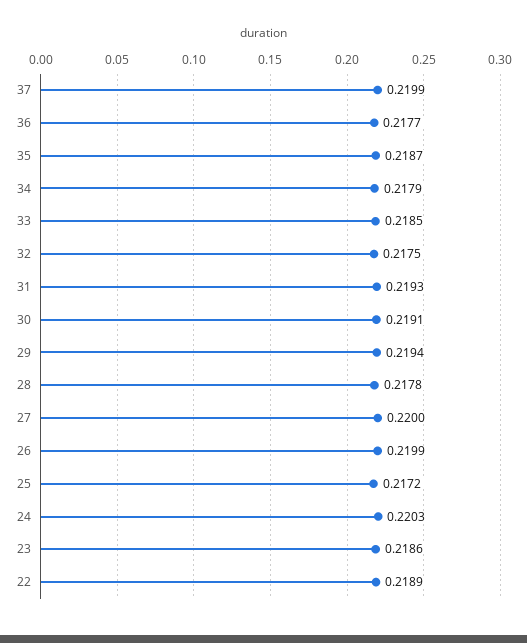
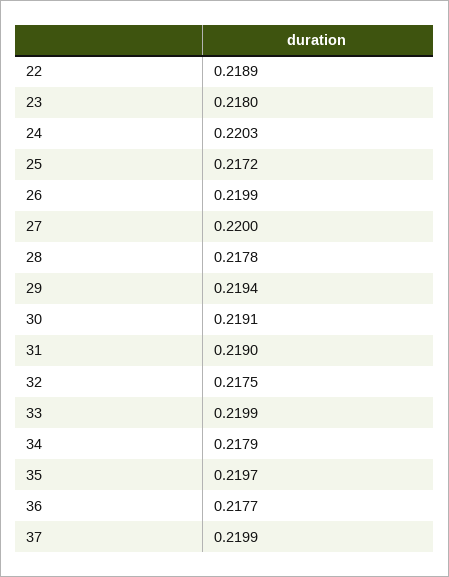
35: 0.2187 -> 0.2197
33: 0.2185 -> 0.2199
31: 0.2193 -> 0.219
23: 0.2186 -> 0.218

